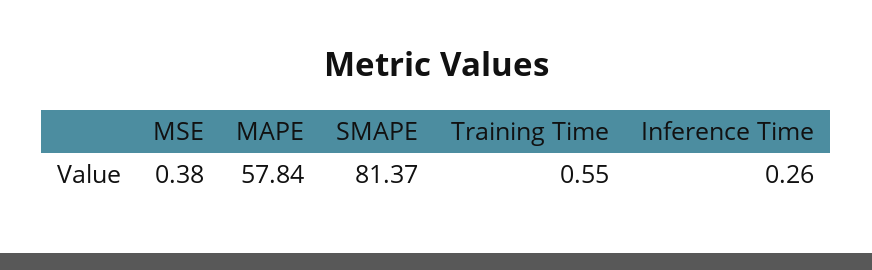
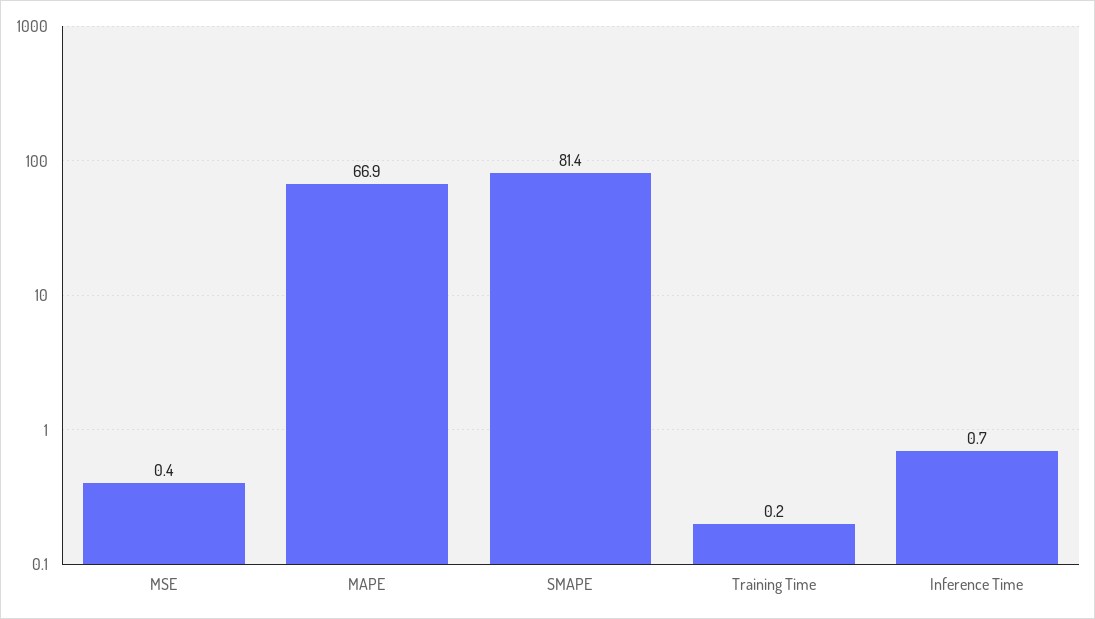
MAPE: 57.84 -> 66.9
Training Time: 0.55 -> 0.2
Inference Time: 0.26 -> 0.7

